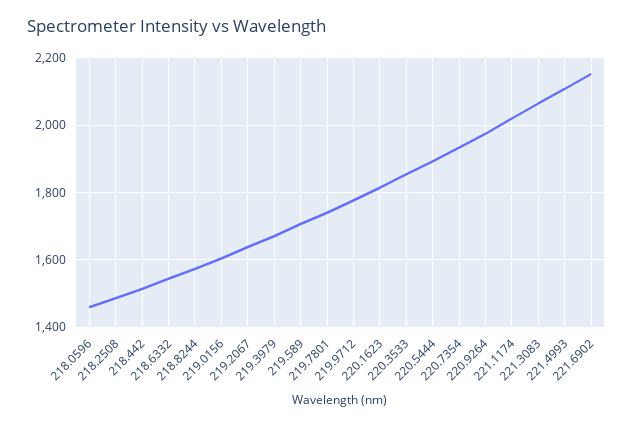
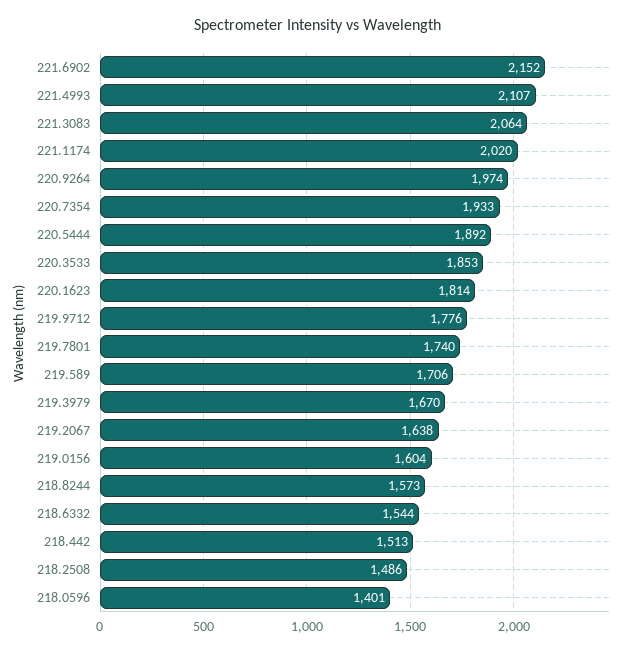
218.0596: 1460 -> 1401

